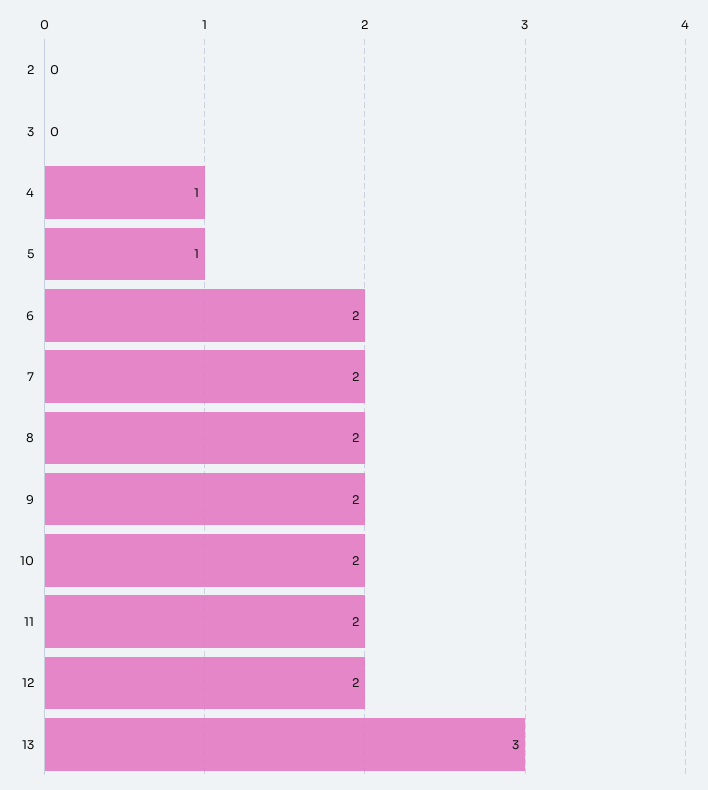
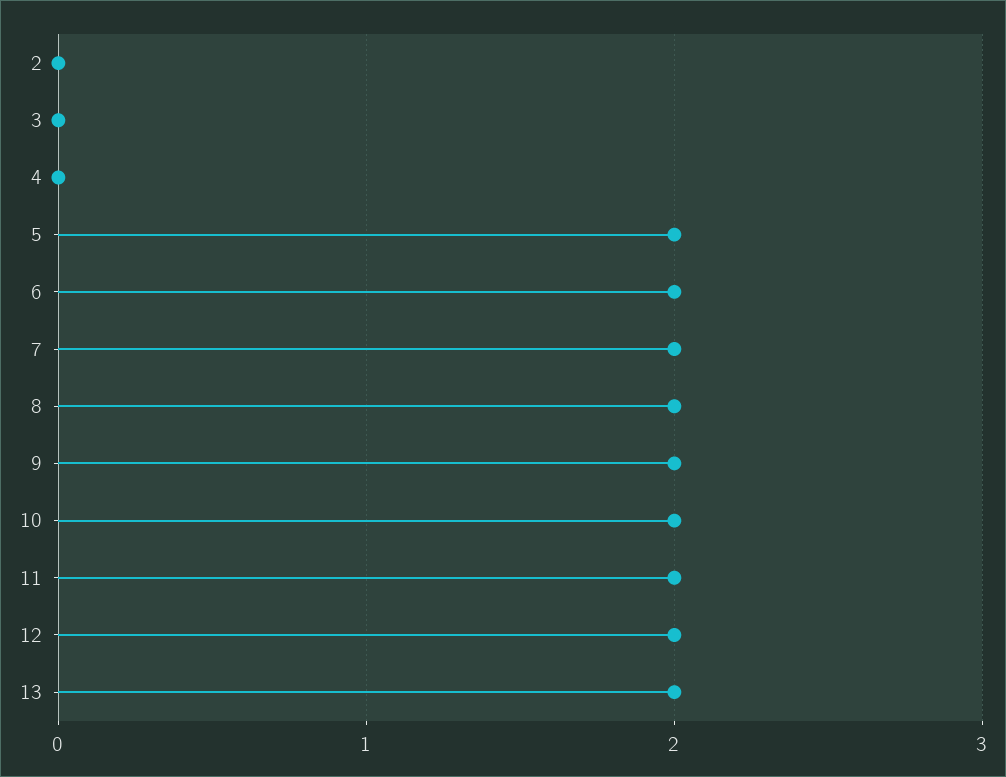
4: 1 -> 0
5: 1 -> 2
13: 3 -> 2

